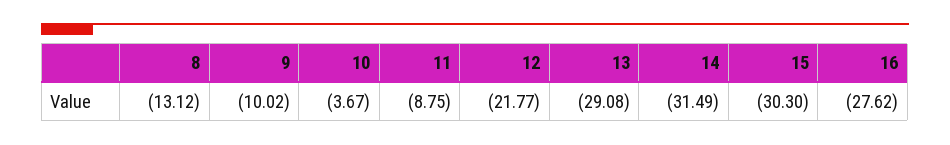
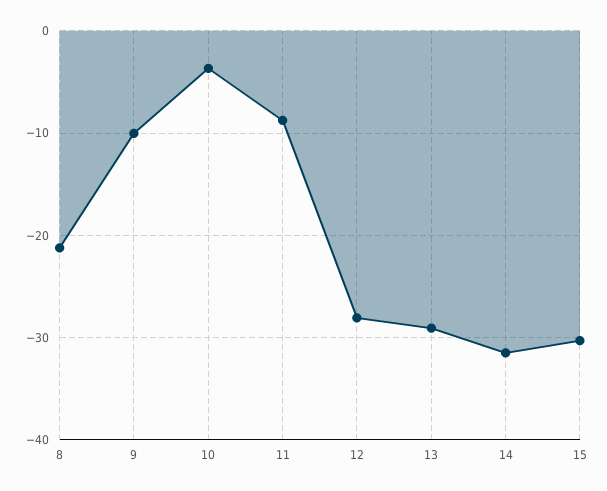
8: -13.12 -> -21
12: -21.77 -> -28
16: -27.62 -> none

